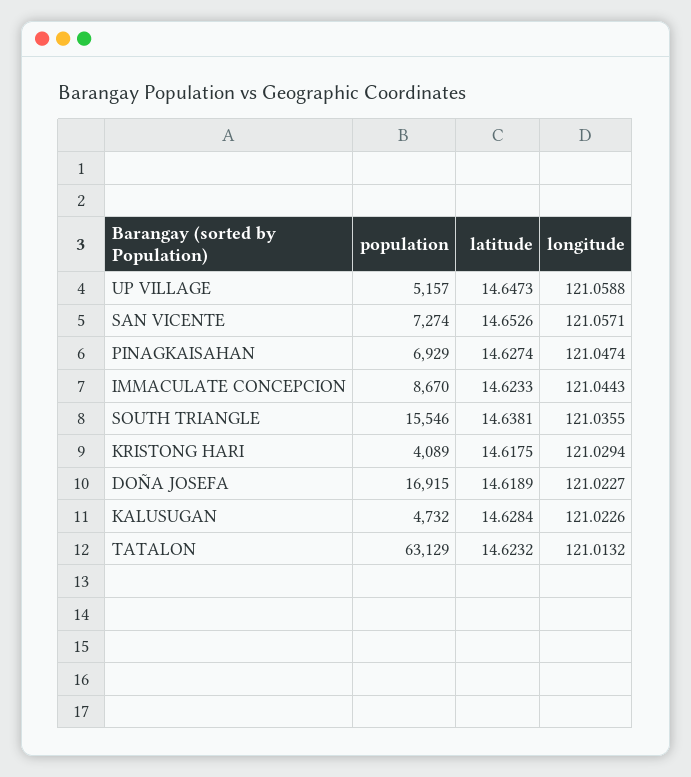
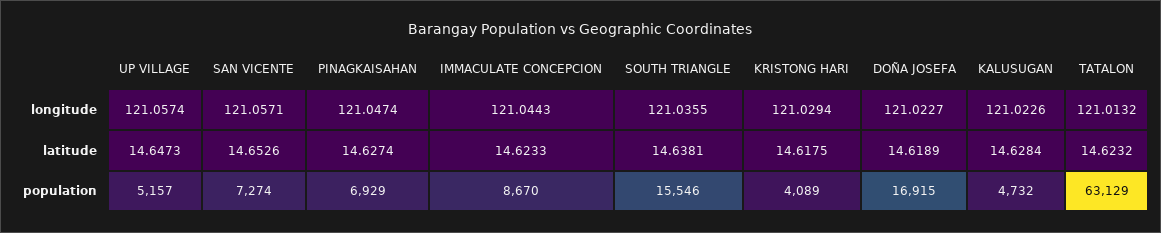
longitude, UP VILLAGE: 121.0588 -> 121.0574

